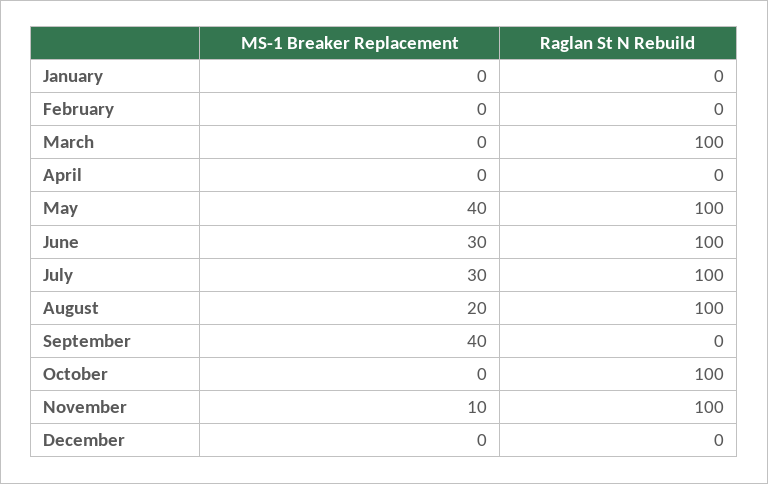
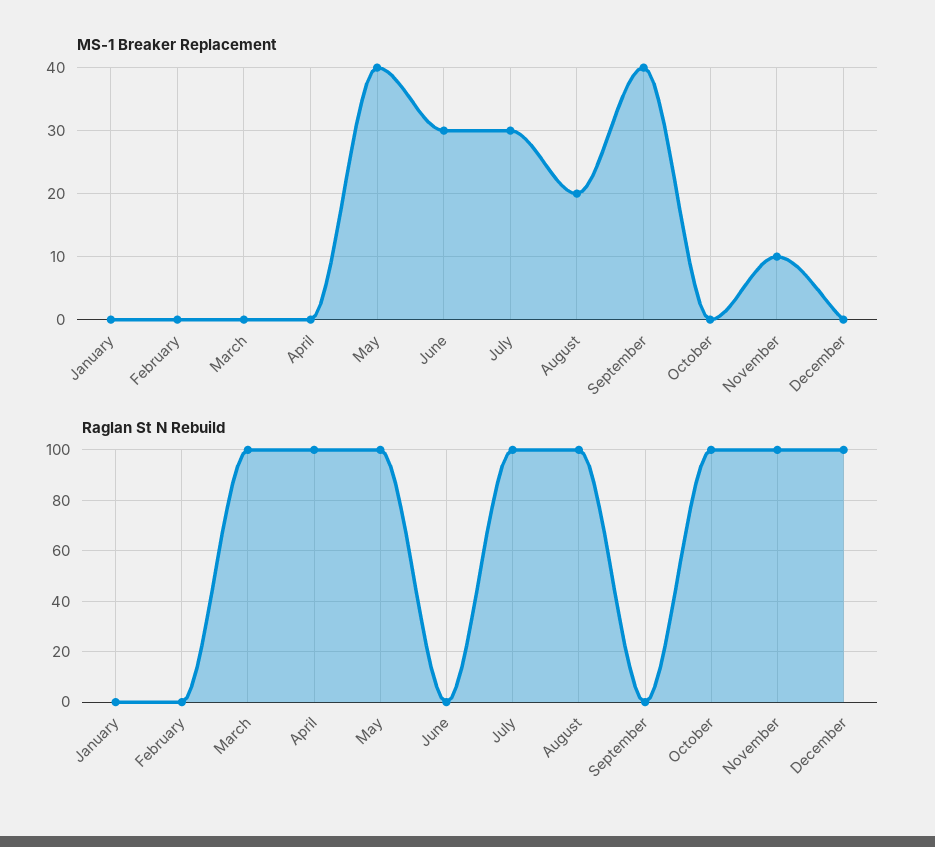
Raglan St N Rebuild, April: 0 -> 100
Raglan St N Rebuild, June: 100 -> 0
Raglan St N Rebuild, December: 0 -> 100

